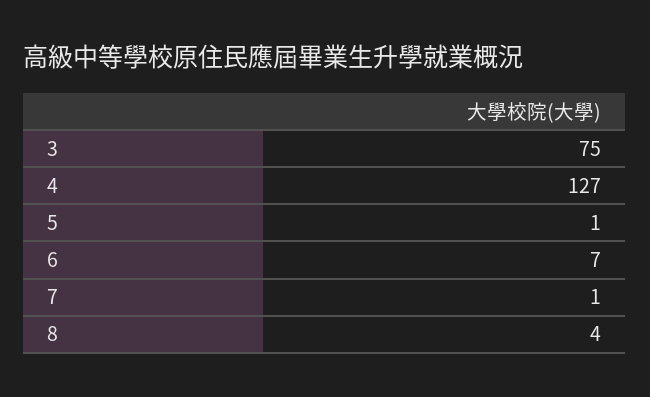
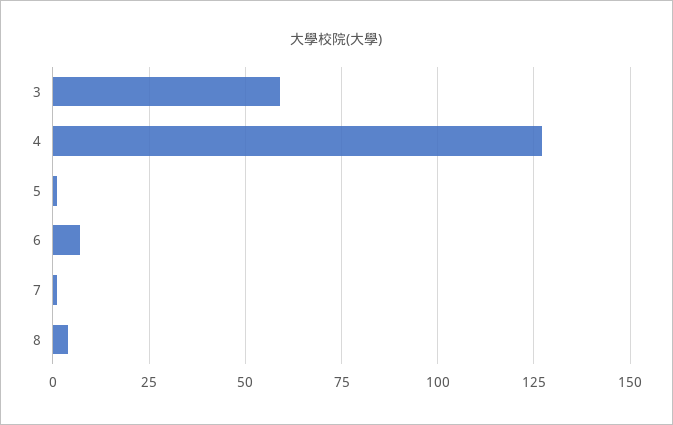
3: 75 -> 60

